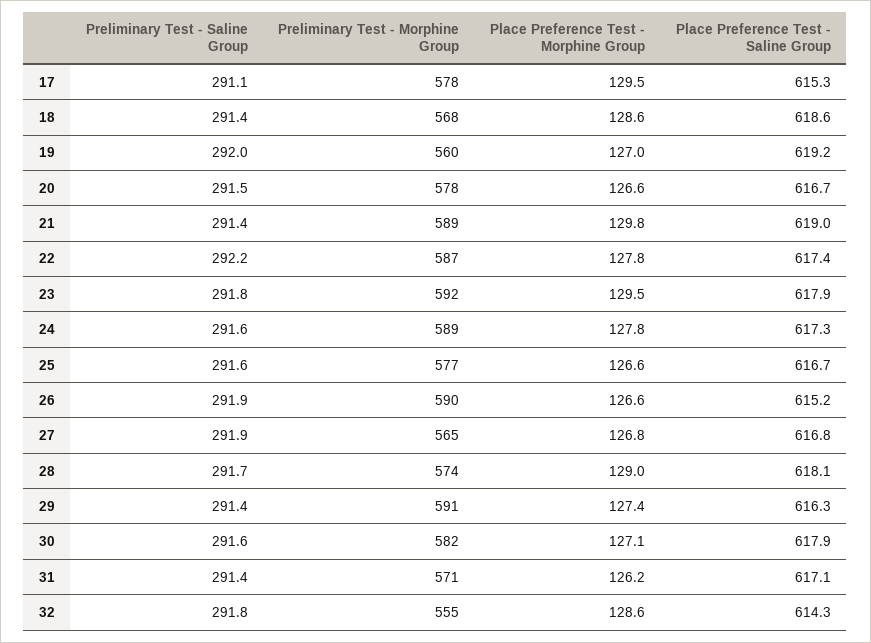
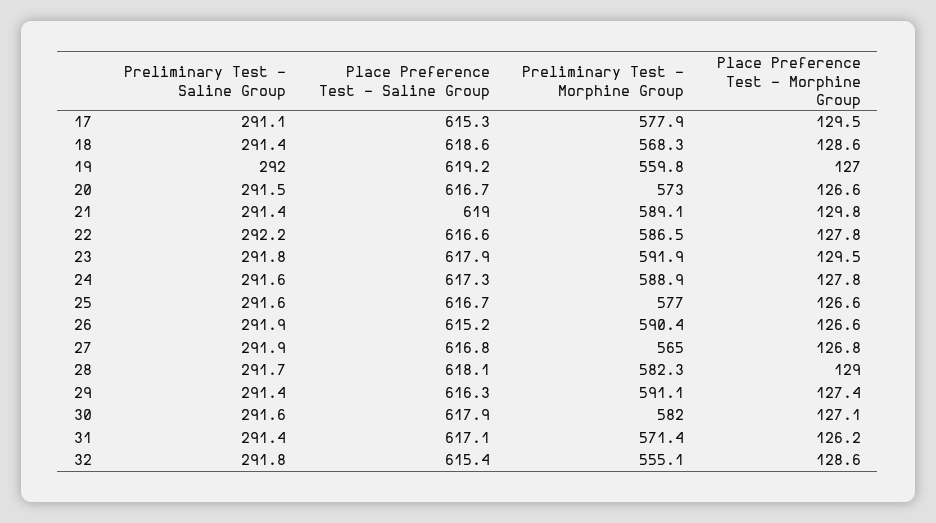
Preliminary Test - Morphine Group, 20: 578 -> 573
Place Preference Test - Saline Group, 22: 617.4 -> 616.6
Preliminary Test - Morphine Group, 28: 574 -> 582.3
Place Preference Test - Saline Group, 32: 614.3 -> 615.4

